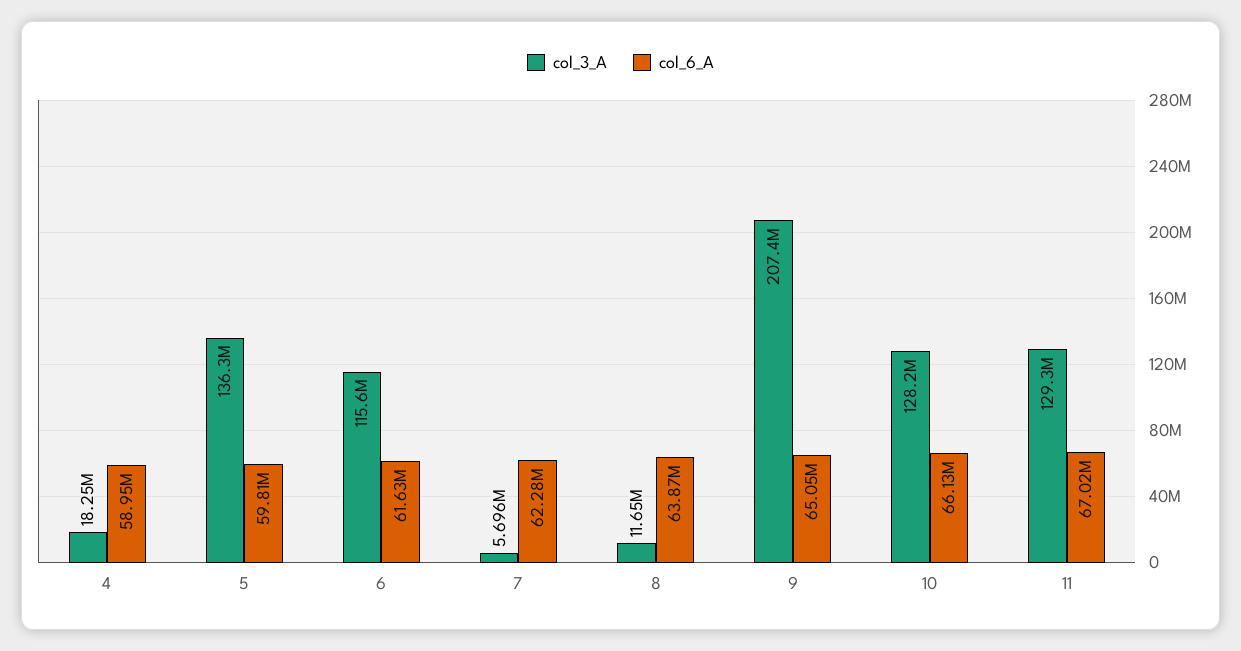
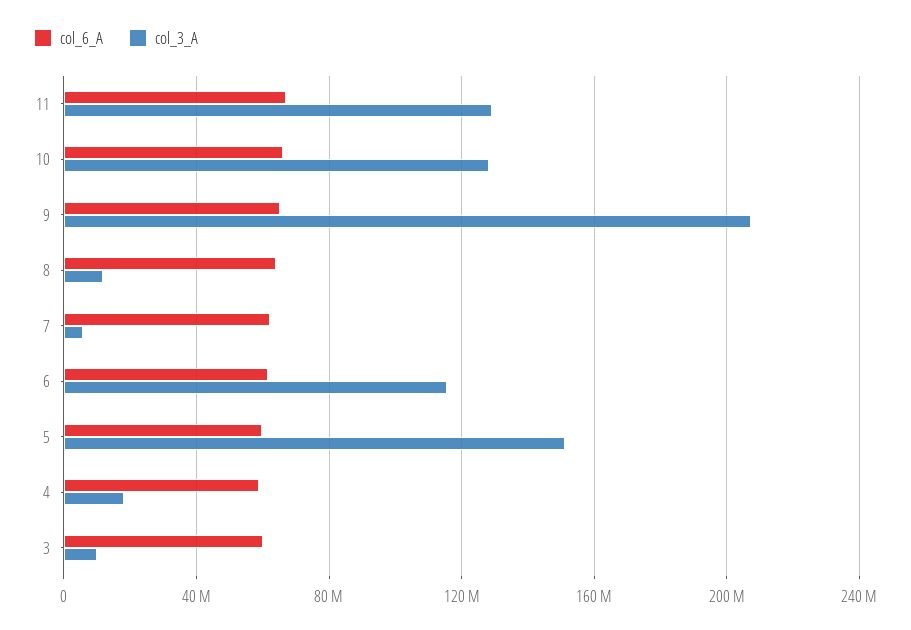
col_3_A, 5: 136300000 -> 150000000
col_6_A, 3: none -> 60000000
col_3_A, 3: none -> 10000000

